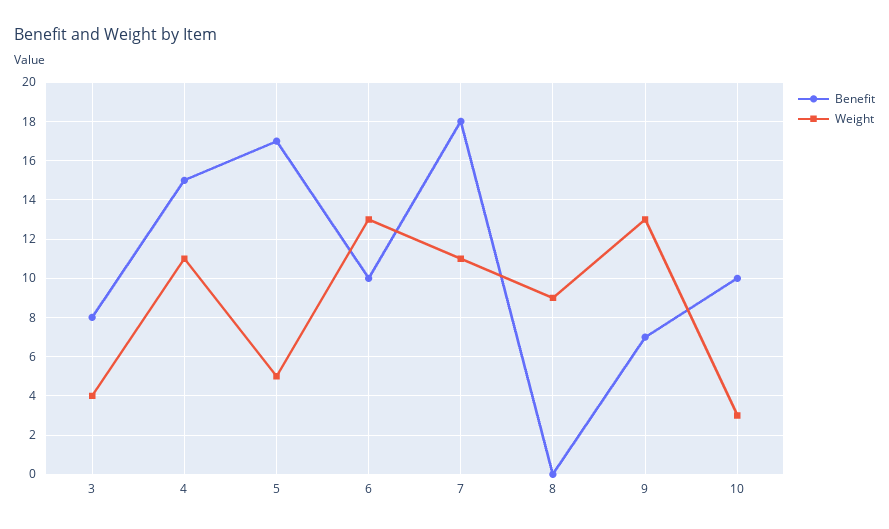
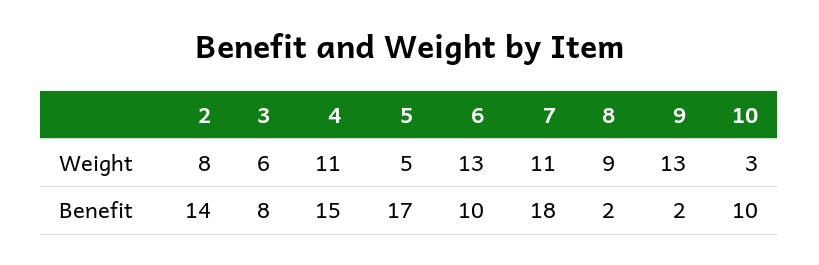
Weight, 3: 4 -> 6
Benefit, 8: 0 -> 2
Benefit, 9: 7 -> 2
Weight, 2: none -> 8
Benefit, 2: none -> 14

